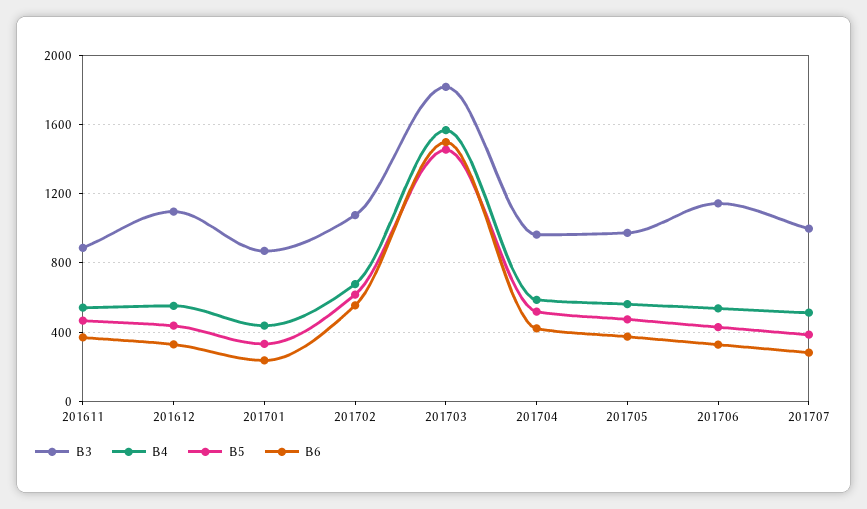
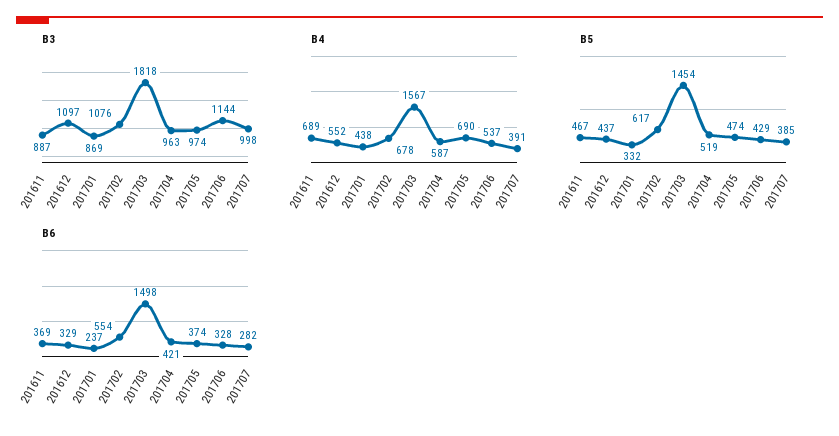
B4, 201611: 550 -> 689
B4, 201705: 550 -> 690
B4, 201707: 500 -> 391

